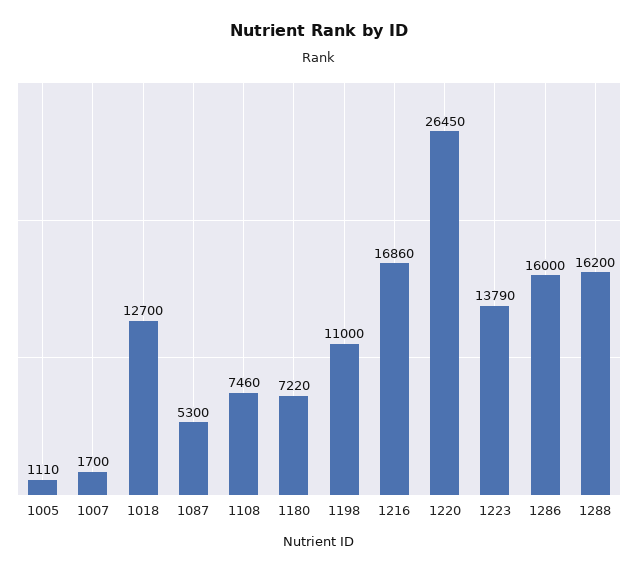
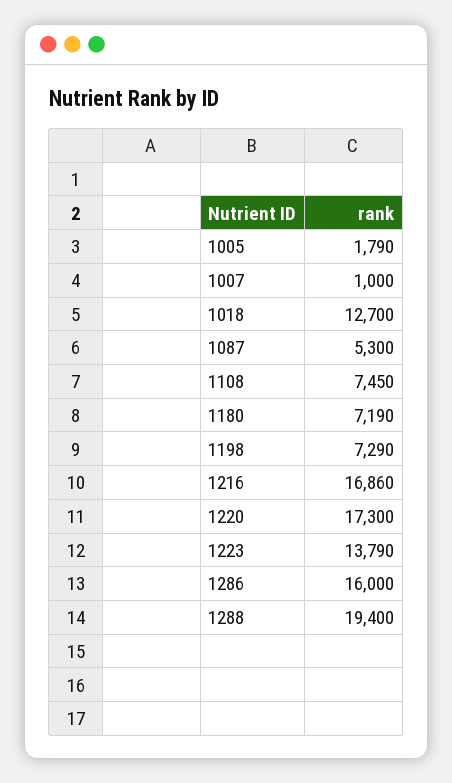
1005: 1110 -> 1790
1007: 1700 -> 1000
1108: 7460 -> 7450
1180: 7220 -> 7190
1198: 11000 -> 7290
1220: 26450 -> 17300
1288: 16200 -> 19400

